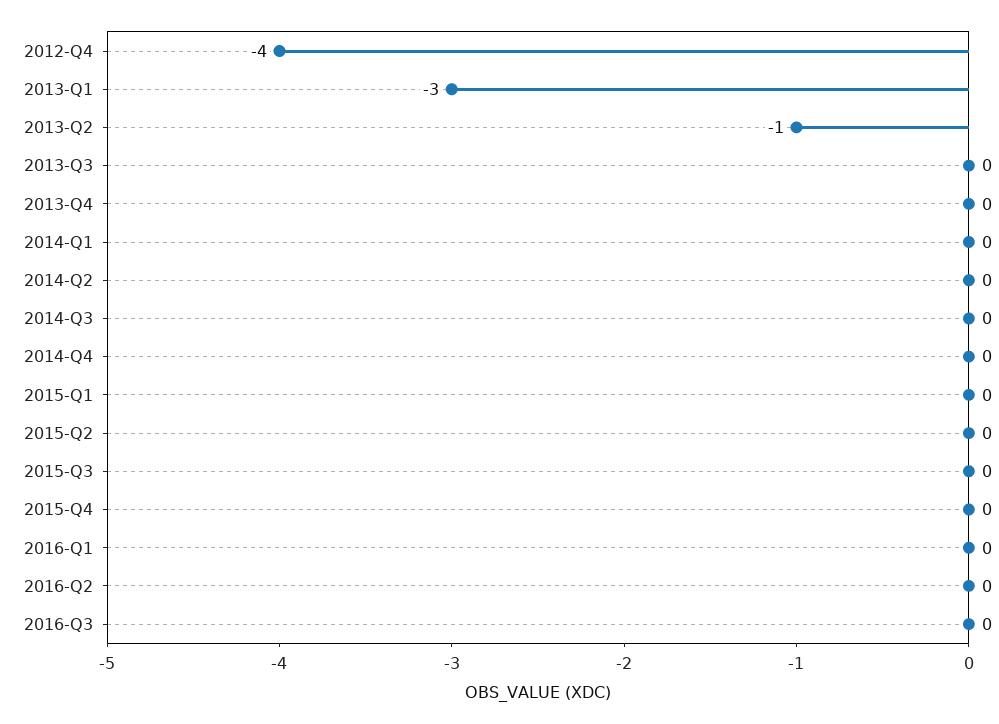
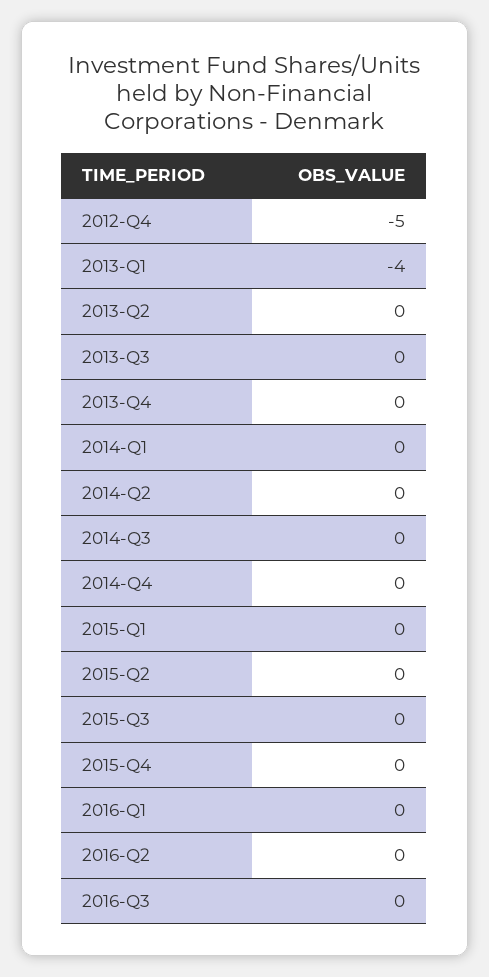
2012-Q4: -4 -> -5
2013-Q1: -3 -> -4
2013-Q2: -1 -> 0

